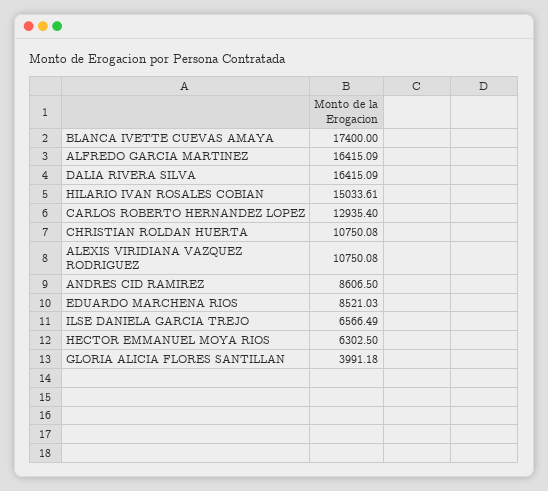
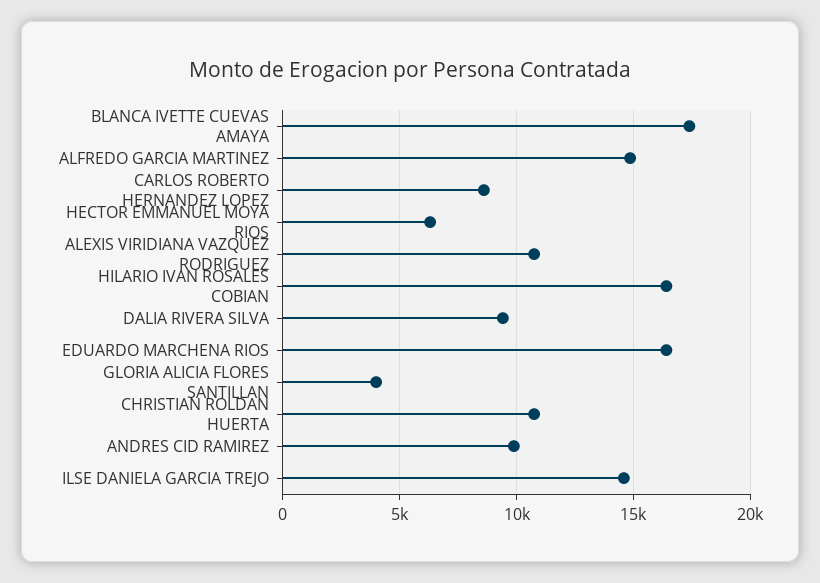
ALFREDO GARCIA MARTINEZ: 16415.09 -> 15000
DALIA RIVERA SILVA: 16415.09 -> 9500
HILARIO IVAN ROSALES COBIAN: 15033.61 -> 16500
CARLOS ROBERTO HERNANDEZ LOPEZ: 12935.4 -> 8500
ANDRES CID RAMIREZ: 8606.5 -> 10000
EDUARDO MARCHENA RIOS: 8521.03 -> 16500
ILSE DANIELA GARCIA TREJO: 6566.49 -> 14500

